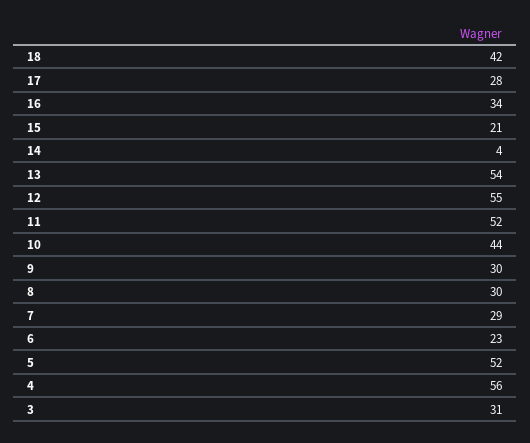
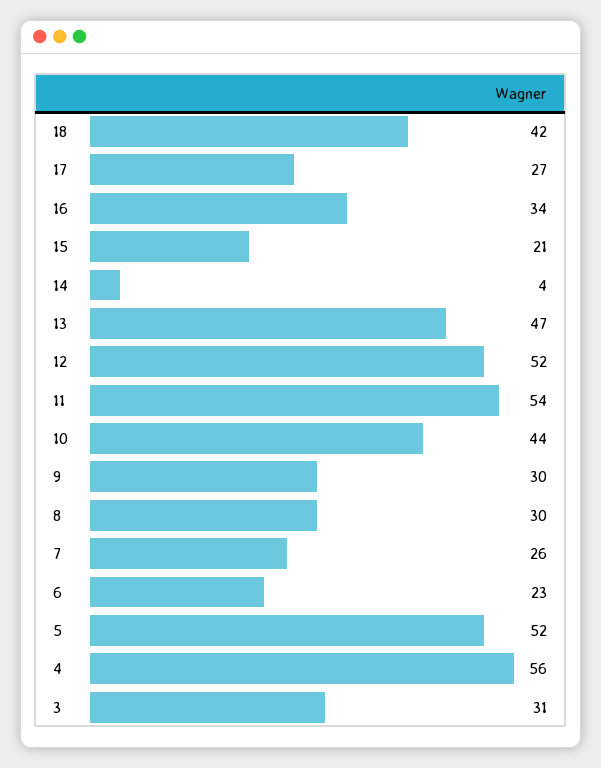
17: 28 -> 27
13: 54 -> 47
12: 55 -> 52
11: 52 -> 54
7: 29 -> 26

